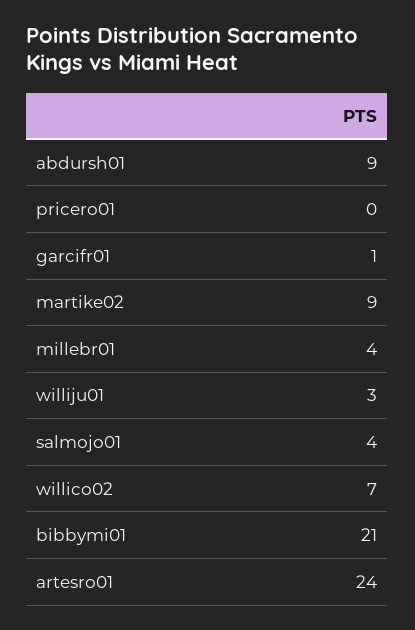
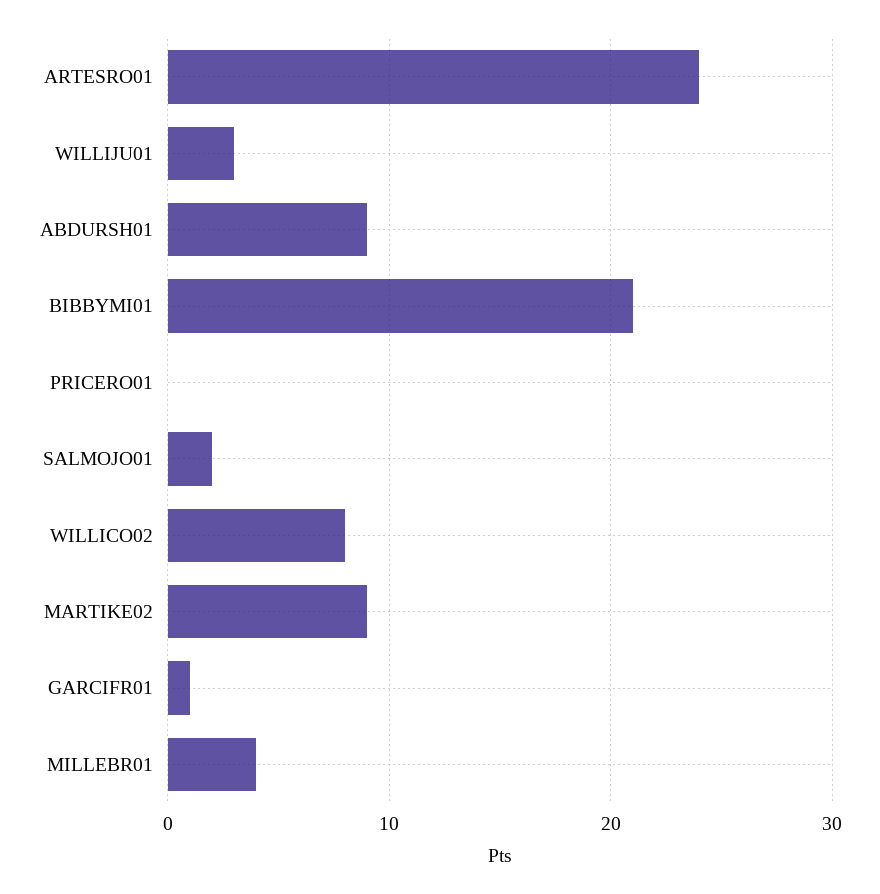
salmojo01: 4 -> 2
willico02: 7 -> 8

